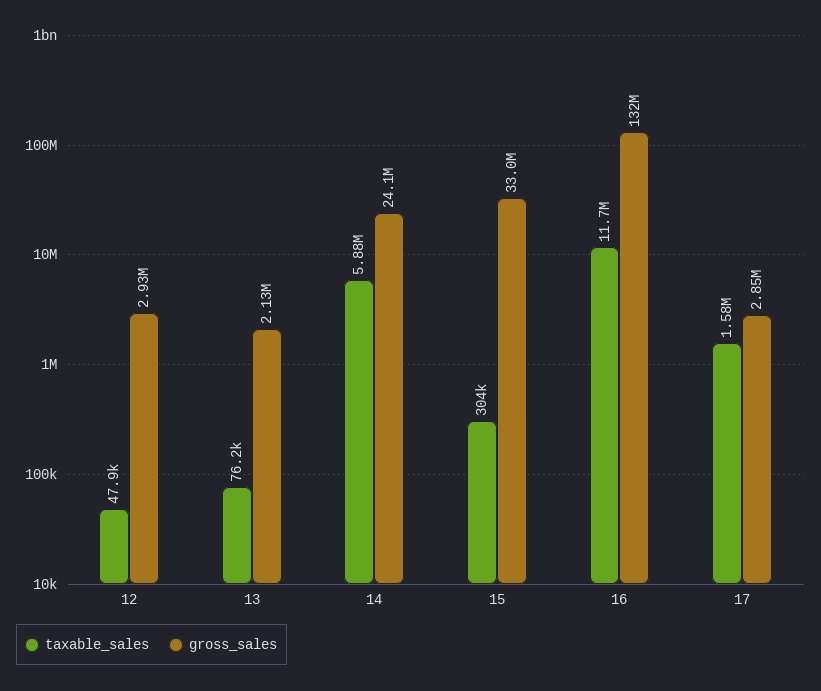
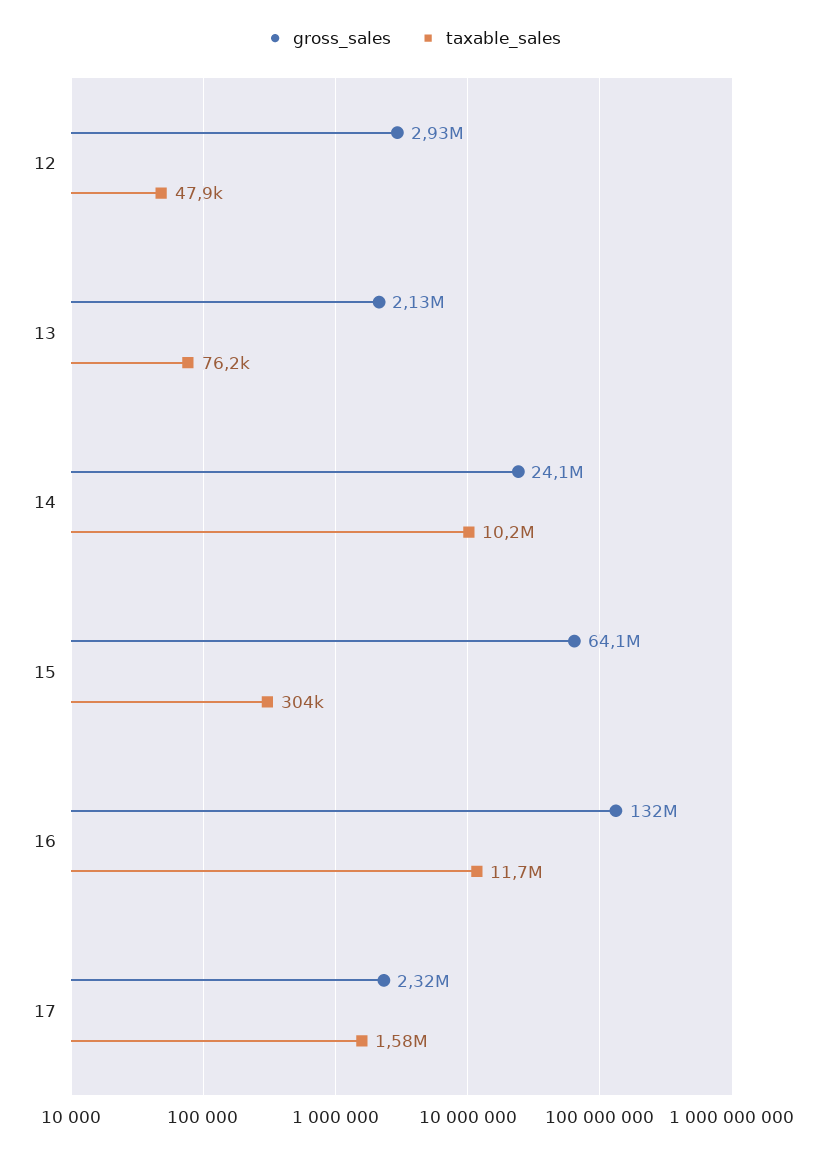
taxable_sales, 14: 5880000 -> 10200000
gross_sales, 15: 33000000 -> 64100000
gross_sales, 17: 2850000 -> 2320000

